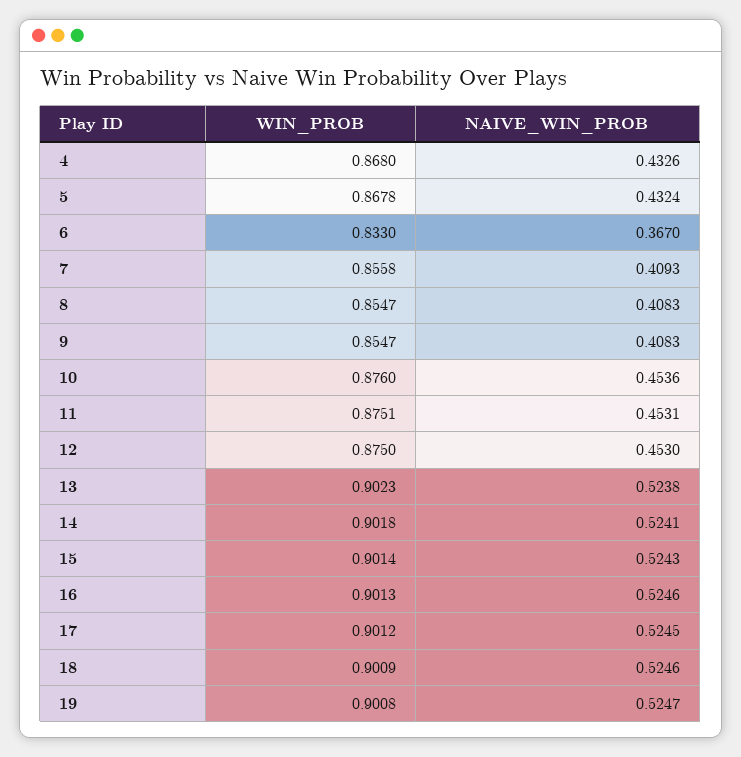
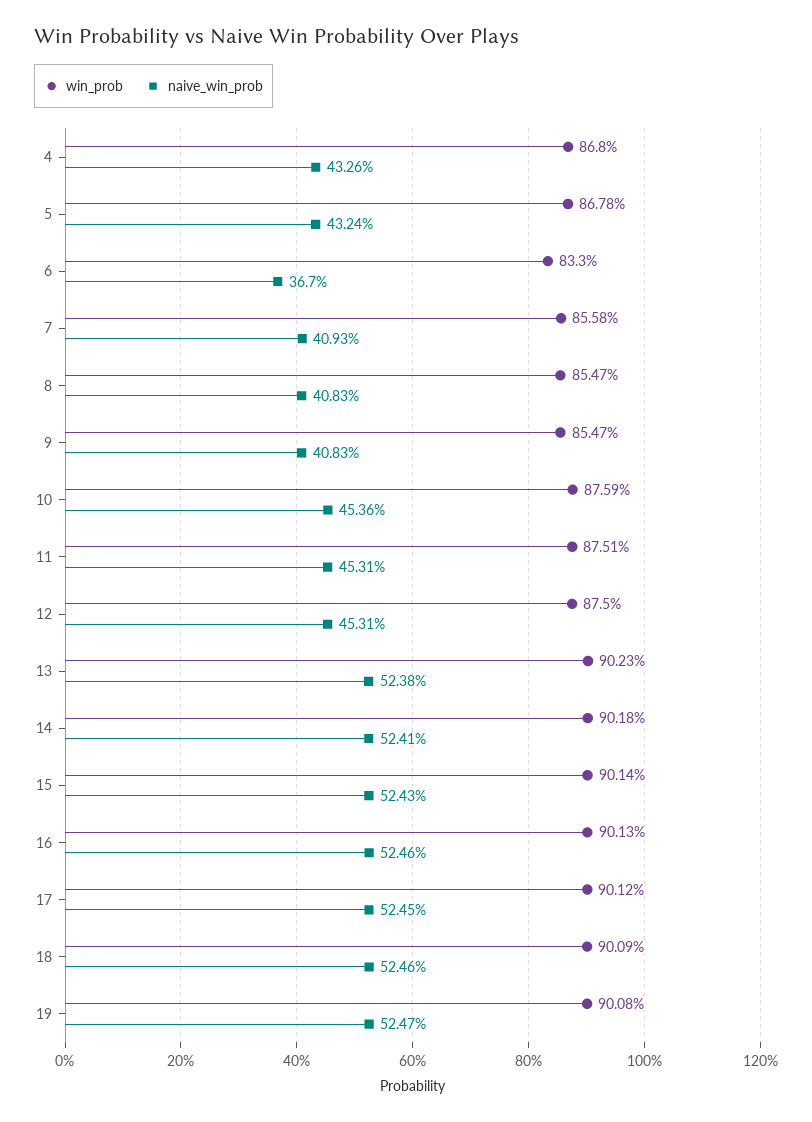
WIN_PROB, 10: 0.876 -> 0.8759
NAIVE_WIN_PROB, 12: 0.453 -> 0.4531

